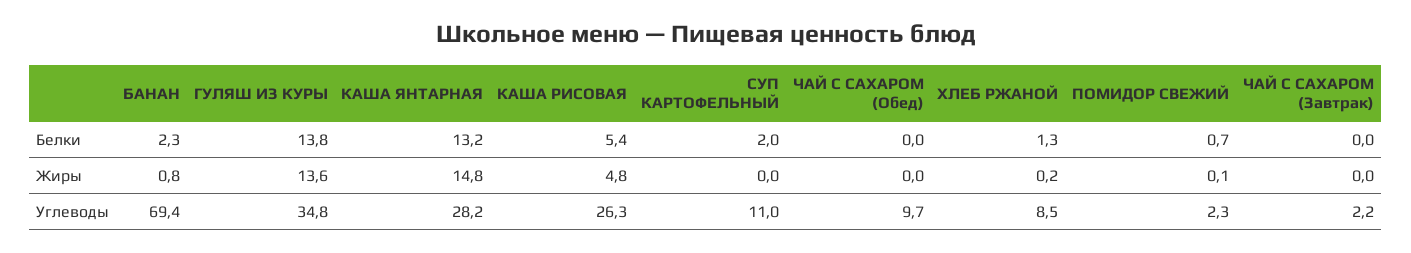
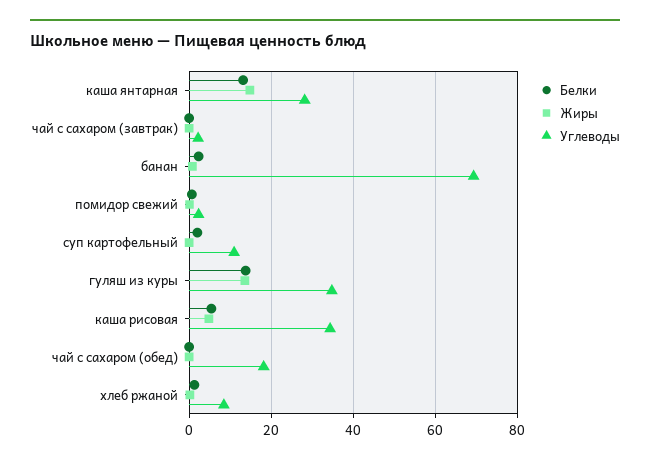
Углеводы, КАША РИСОВАЯ: 26.3 -> 34
Углеводы, ЧАЙ С САХАРОМ (Обед): 9.7 -> 18

